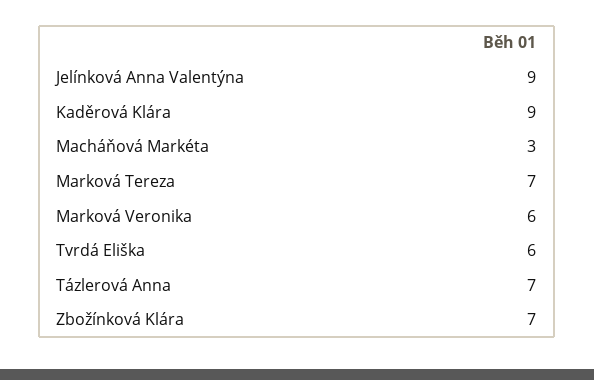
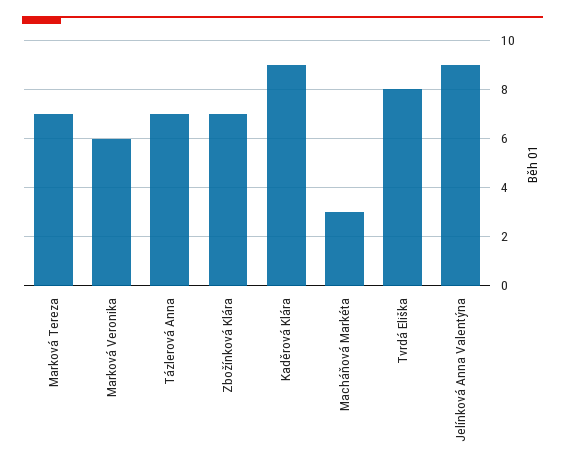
Tvrdá Eliška: 6 -> 8

